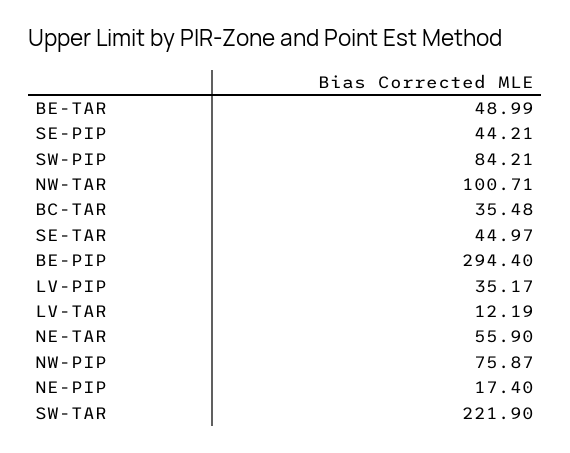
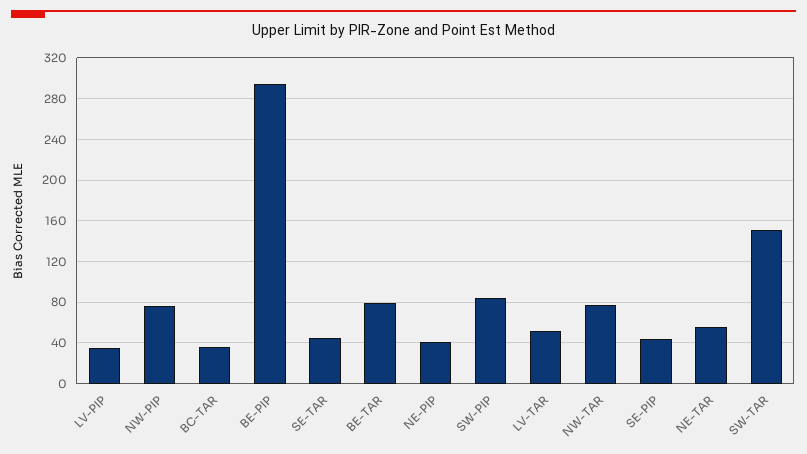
BE-TAR: 48.99 -> 80
NW-TAR: 100.71 -> 80
LV-TAR: 12.19 -> 50
NE-PIP: 17.4 -> 40
SW-TAR: 221.9 -> 150

